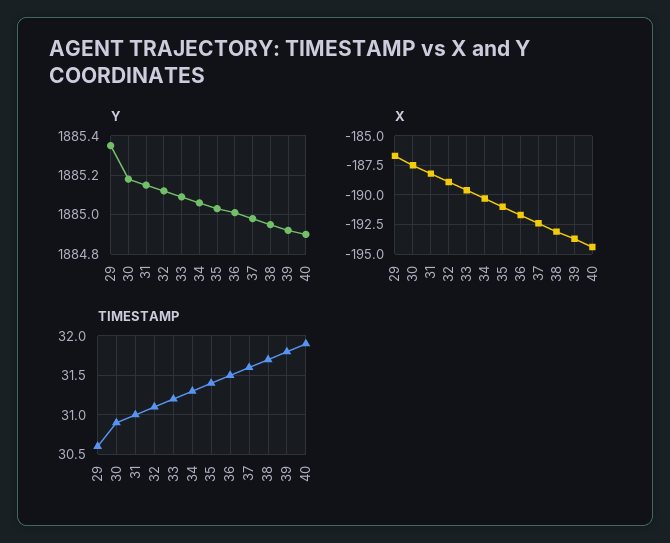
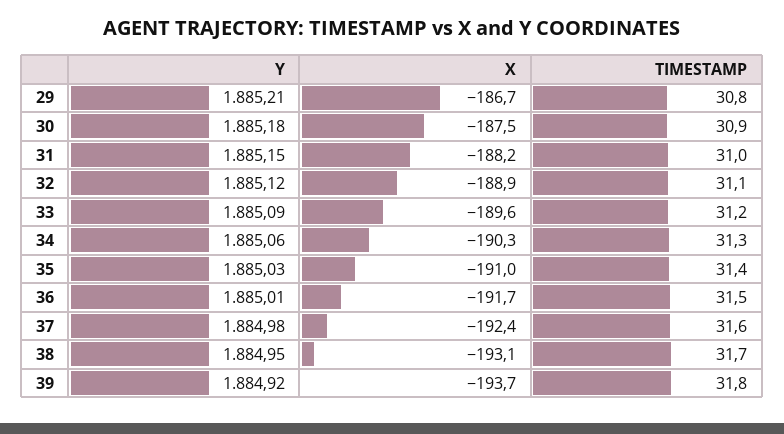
Y, 29: 1885.35 -> 1885.21
Y, 40: 1884.9 -> none
X, 40: -195 -> none
TIMESTAMP, 29: 30.6 -> 30.8
TIMESTAMP, 40: 31.9 -> none

